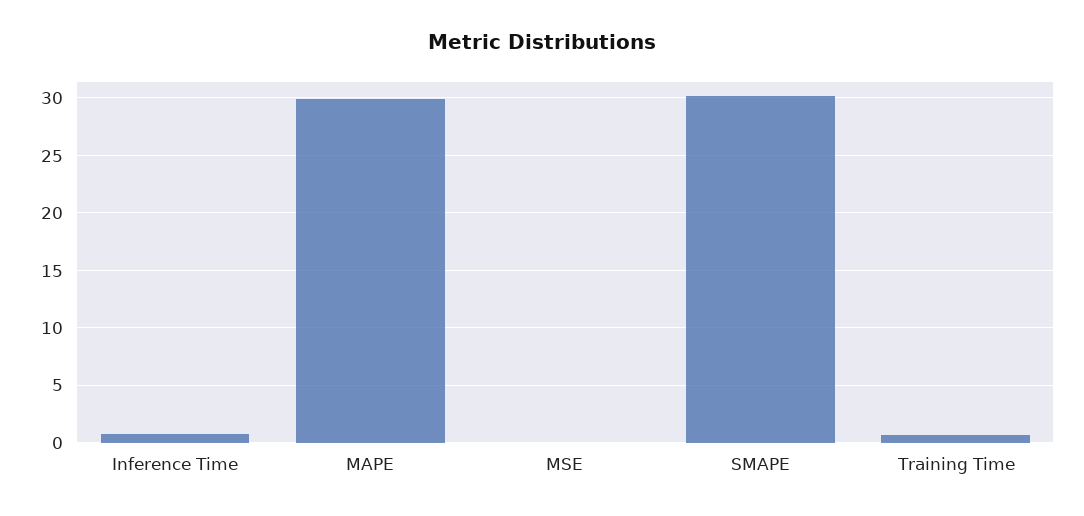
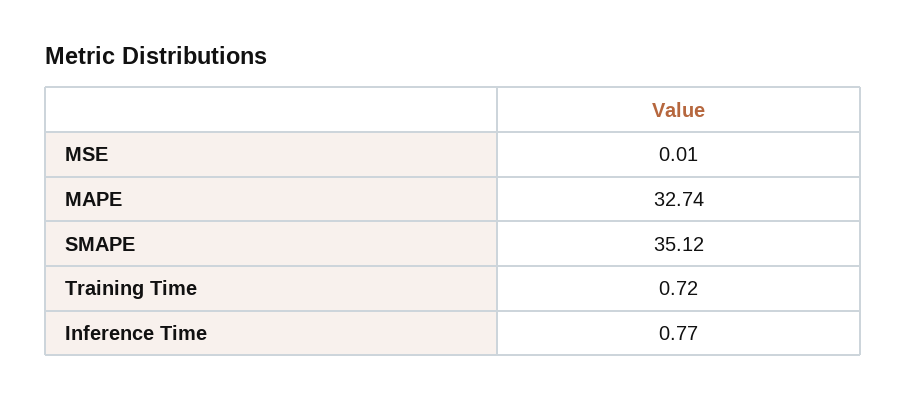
MAPE: 30 -> 32.74
SMAPE: 30 -> 35.12

